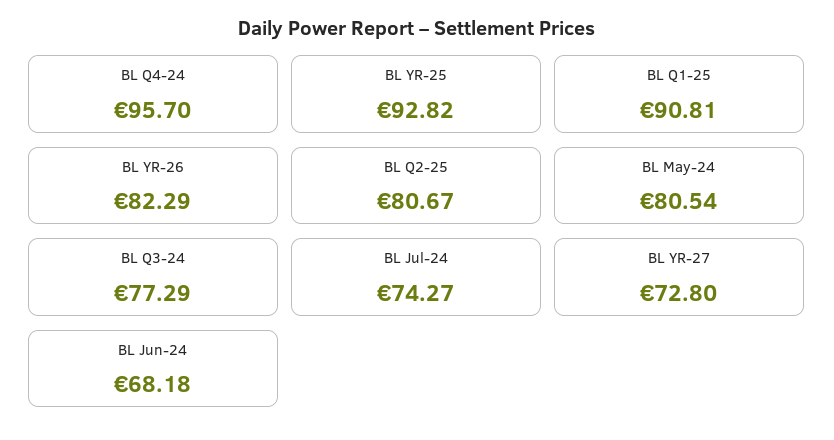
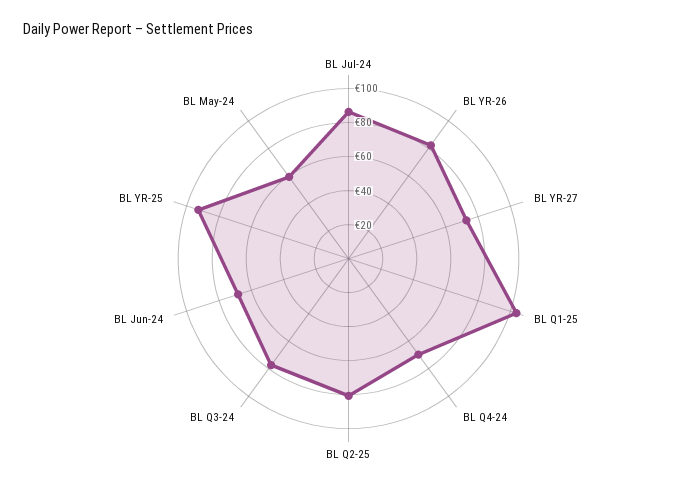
BL Q4-24: 95.7 -> 70
BL Q1-25: 90.81 -> 105
BL May-24: 80.54 -> 60
BL Jul-24: 74.27 -> 85

